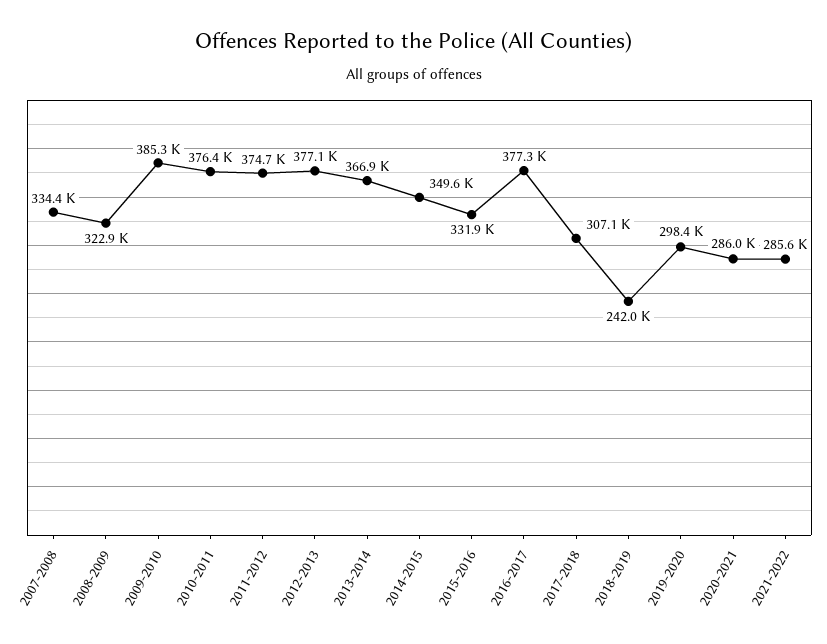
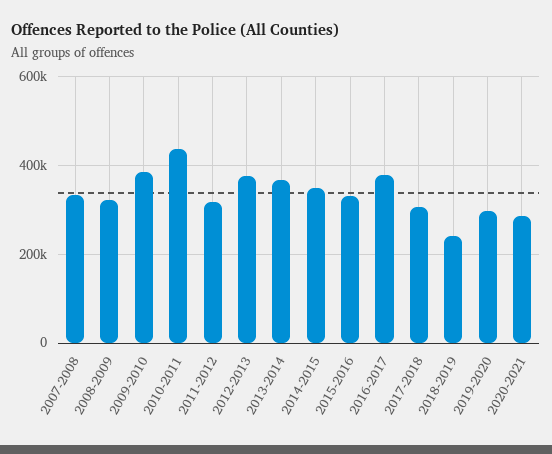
2010-2011: 376400 -> 440000
2011-2012: 374700 -> 320000
2021-2022: 285600 -> none

